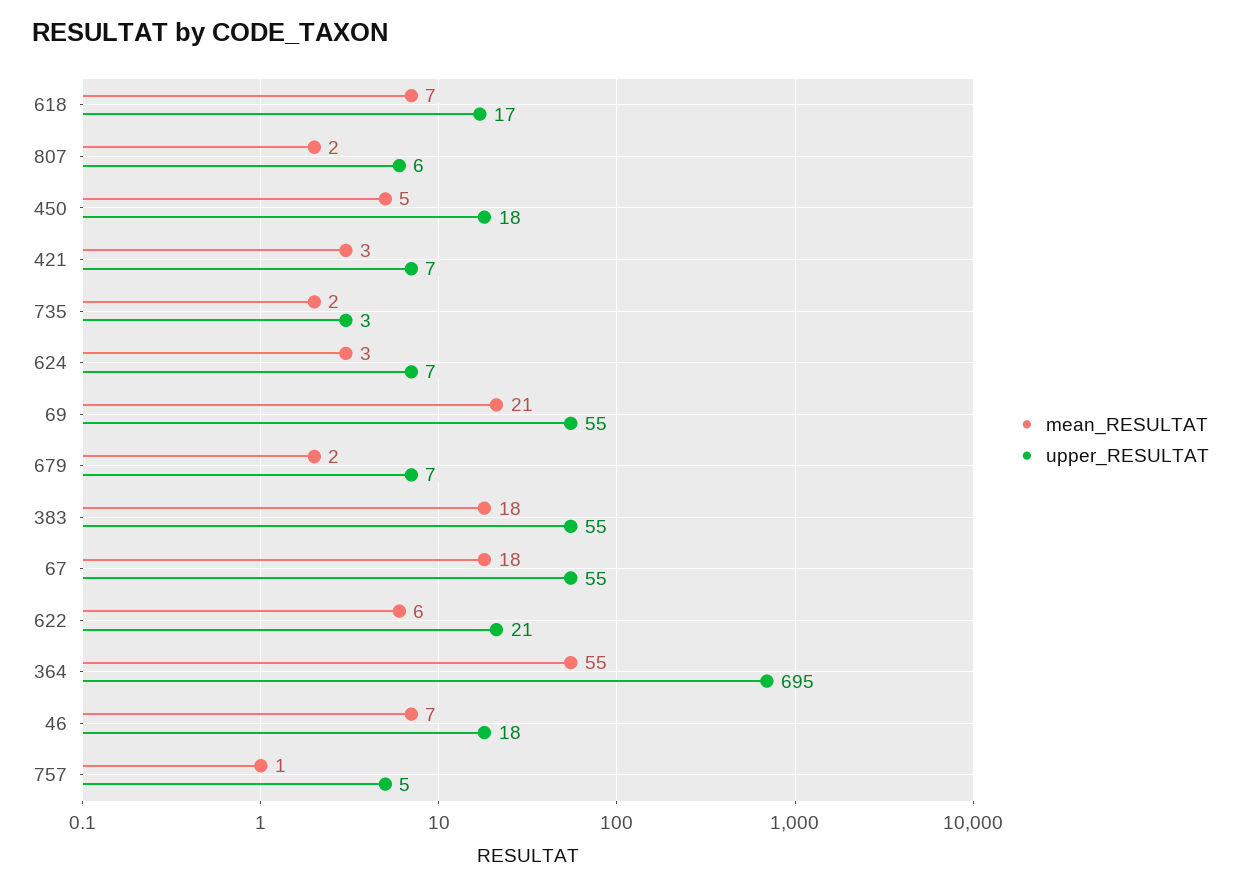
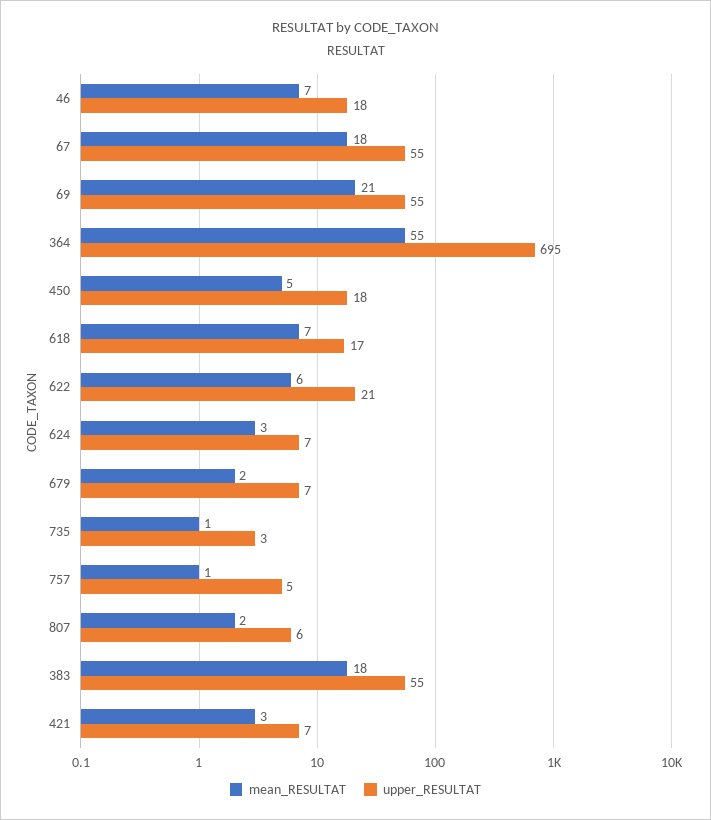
mean_RESULTAT, 735: 2 -> 1

